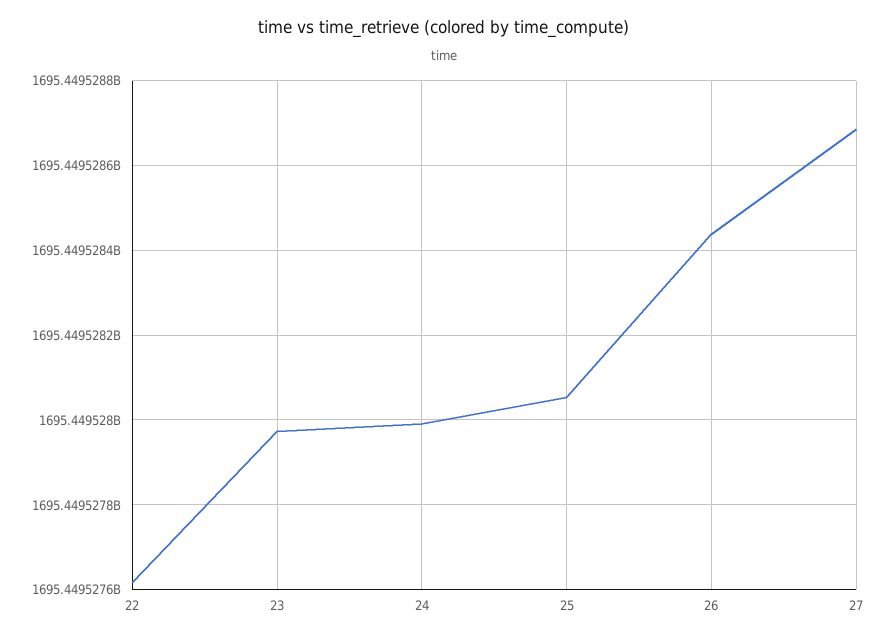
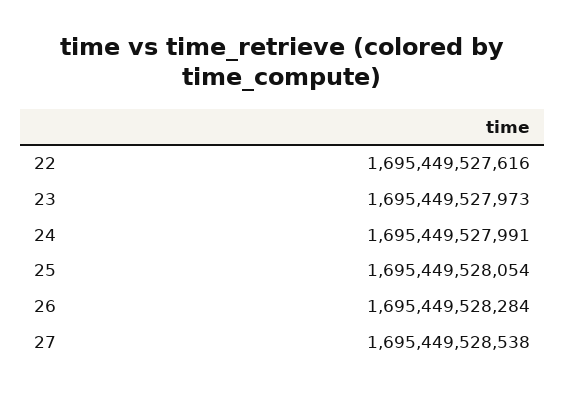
26: 1695449528440 -> 1695449528284
27: 1695449528680 -> 1695449528538

